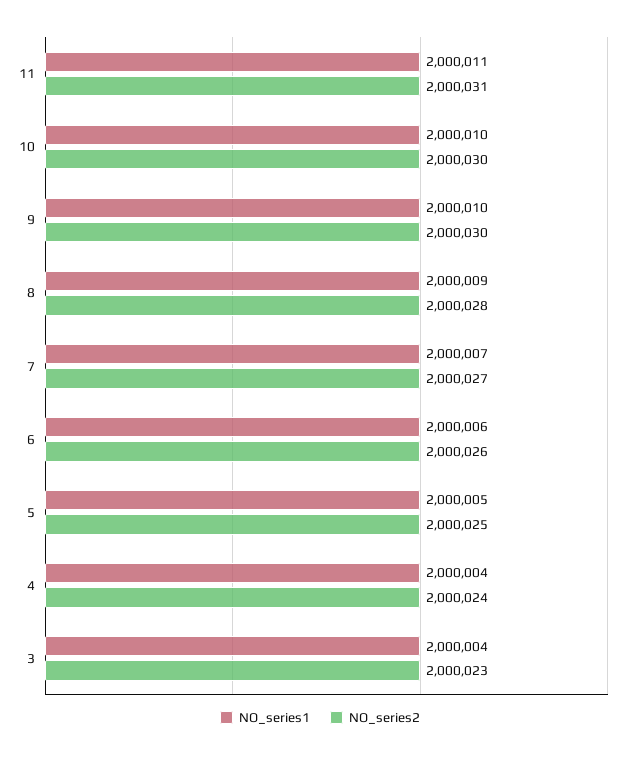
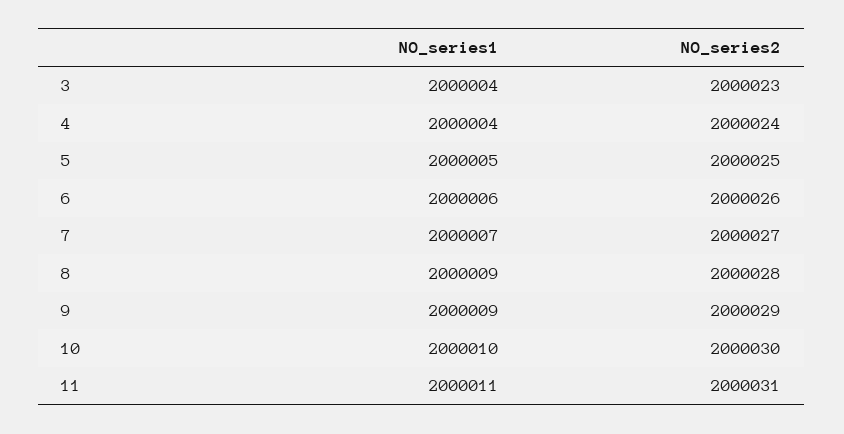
NO_series1, 9: 2000010 -> 2000009
NO_series2, 9: 2000030 -> 2000029

